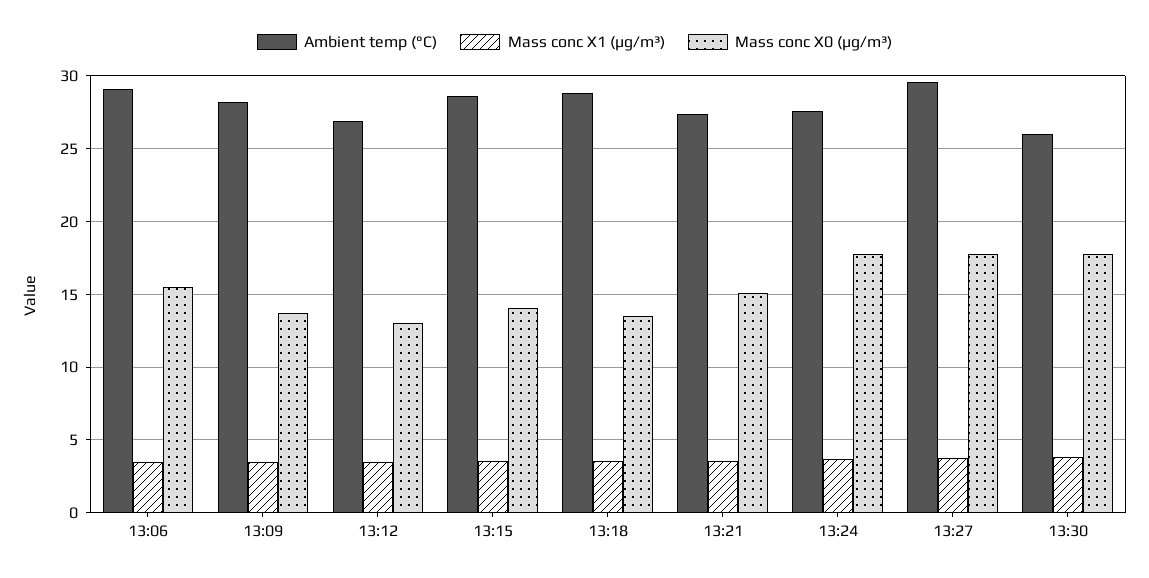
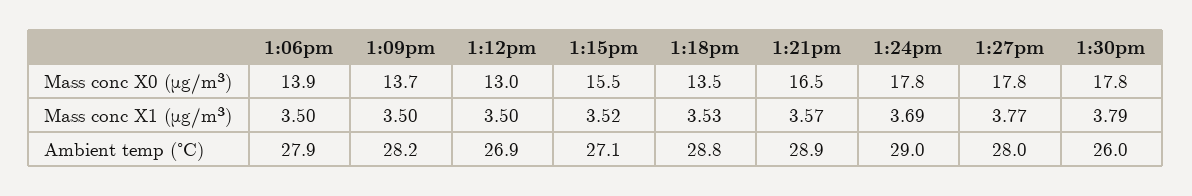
Ambient temp (°C), 13:06: 29 -> 27.9
Mass conc X0 (μg/m³), 13:06: 15.5 -> 13.9
Ambient temp (°C), 13:15: 28.5 -> 27.1
Mass conc X0 (μg/m³), 13:15: 14 -> 15.5
Ambient temp (°C), 13:21: 27.5 -> 28.9
Mass conc X0 (μg/m³), 13:21: 15 -> 16.5
Ambient temp (°C), 13:24: 27.5 -> 29
Ambient temp (°C), 13:27: 29.5 -> 28

